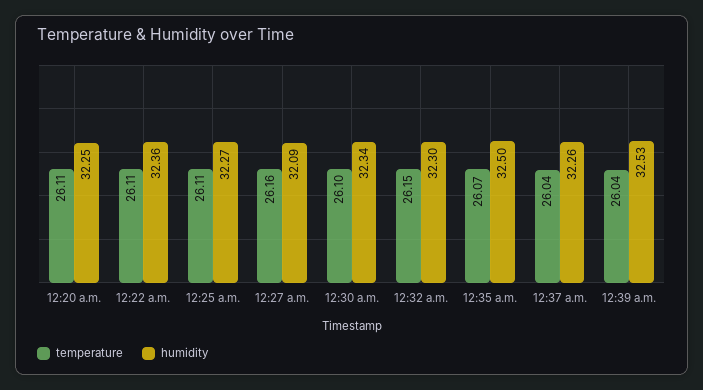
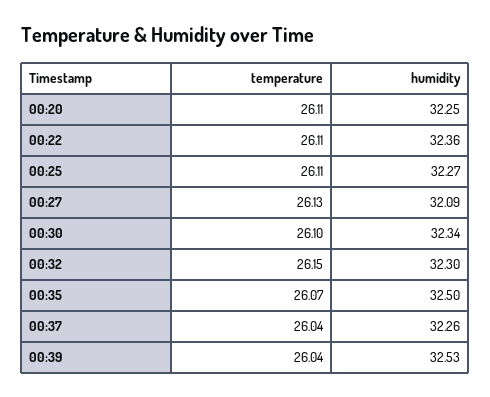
temperature, 12:27 a.m.: 26.16 -> 26.13

